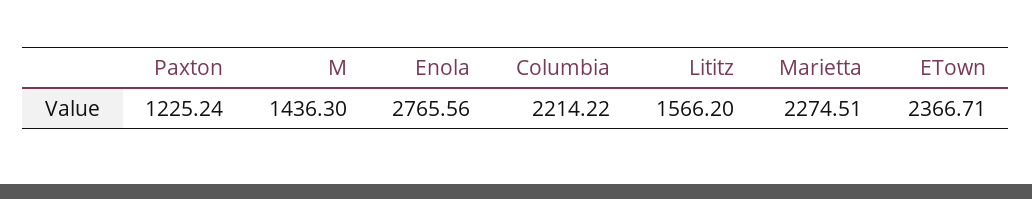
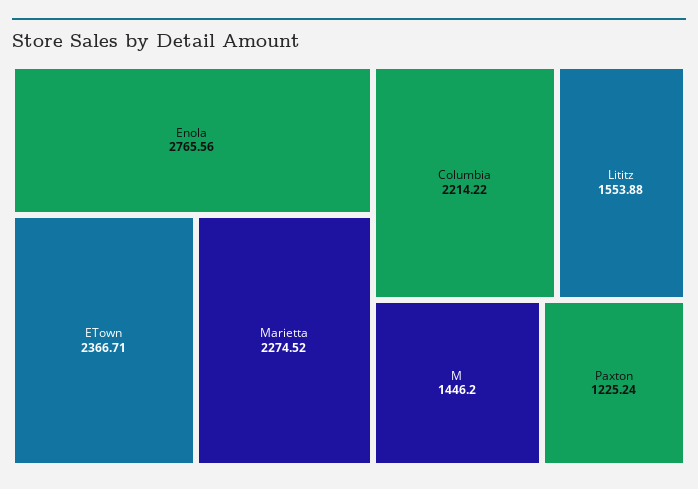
M: 1436.3 -> 1446.2
Lititz: 1566.2 -> 1553.88
Marietta: 2274.51 -> 2274.52

